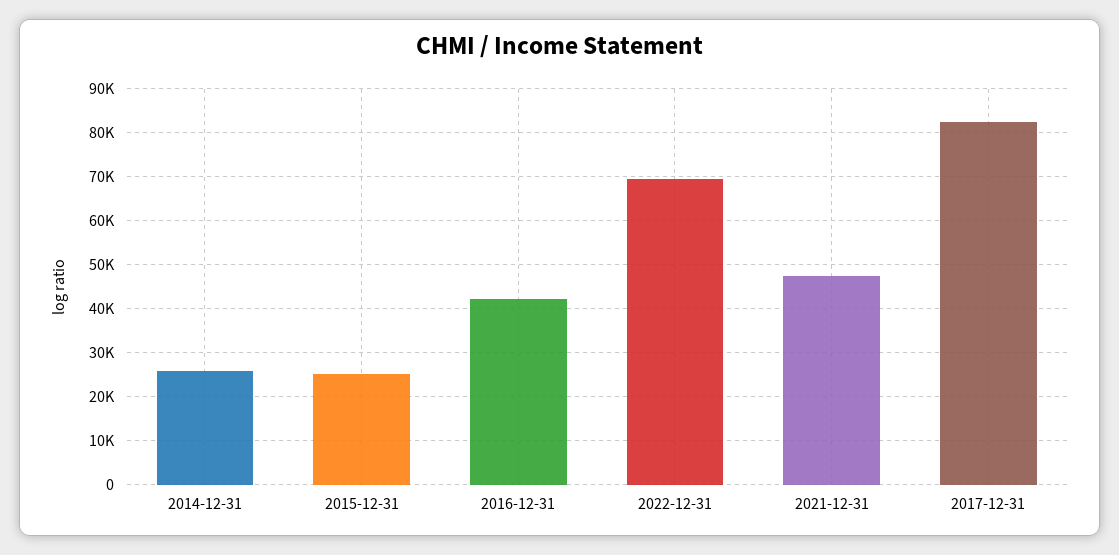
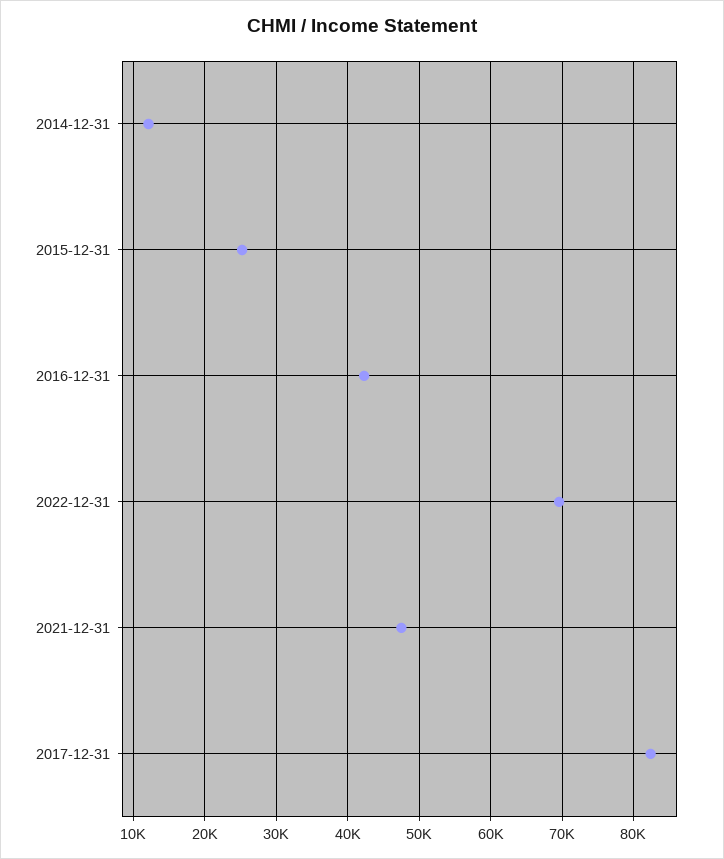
2014-12-31: 26000 -> 12000

